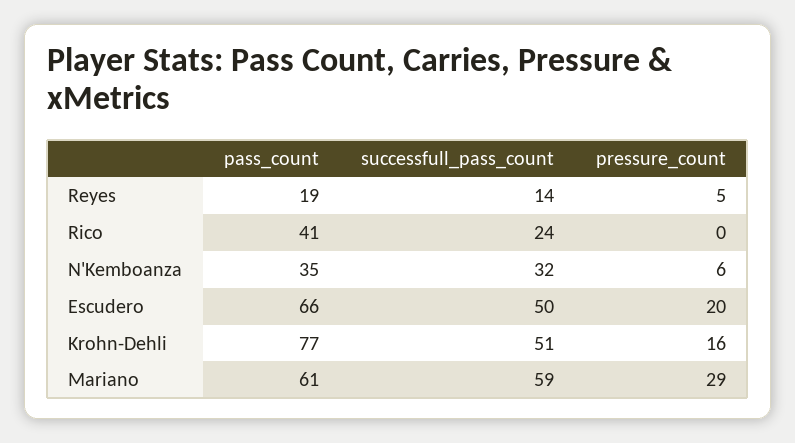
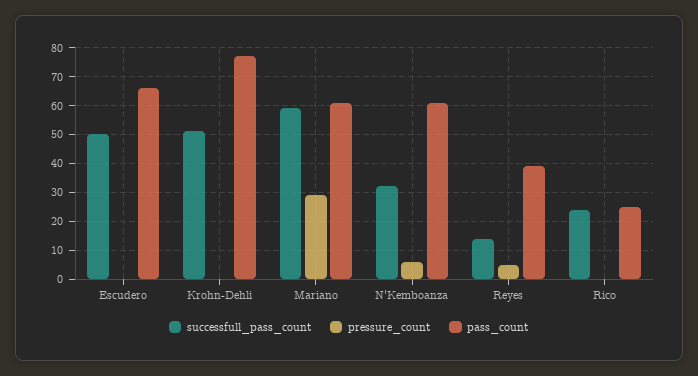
pass_count, Reyes: 19 -> 40
pass_count, Rico: 41 -> 25
pass_count, N'Kemboanza: 35 -> 60
pressure_count, Escudero: 20 -> 0
pressure_count, Krohn-Dehli: 16 -> 0

